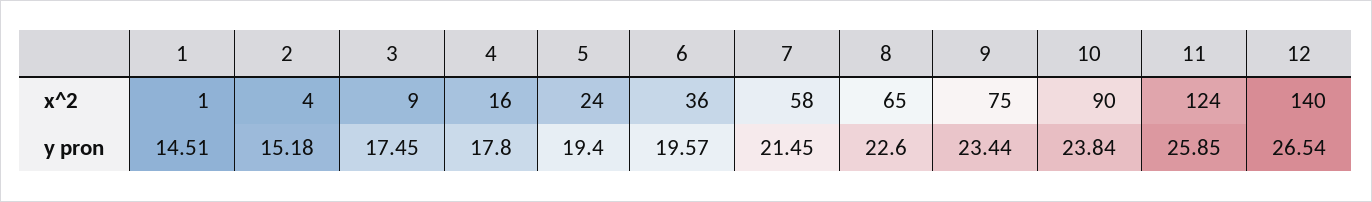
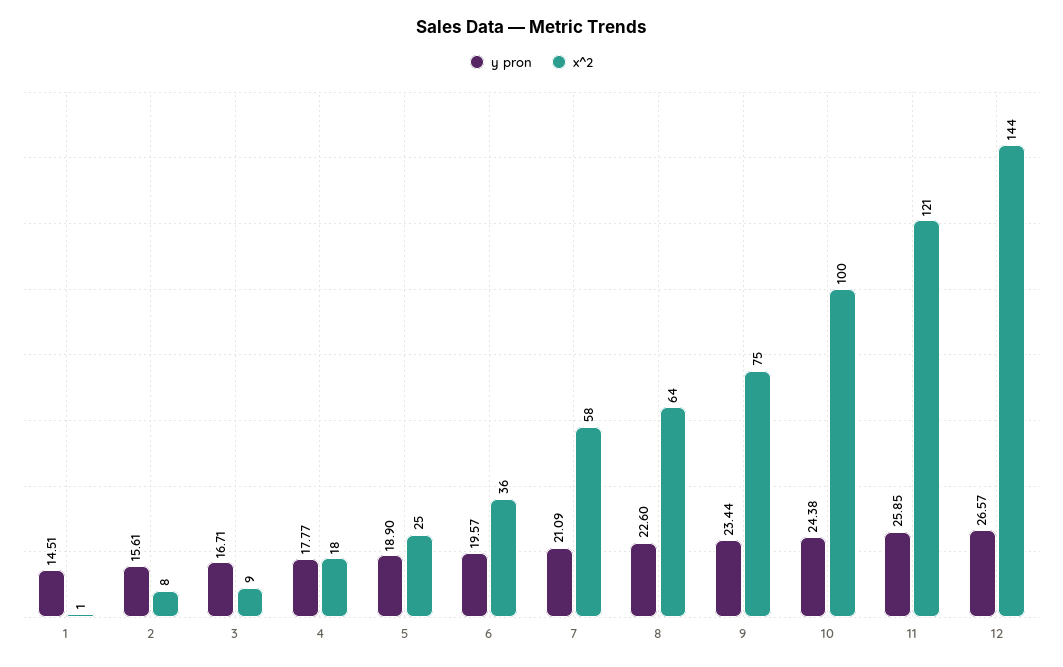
x^2, 2: 4 -> 8
x^2, 4: 16 -> 18
x^2, 5: 24 -> 25
x^2, 8: 65 -> 64
x^2, 10: 90 -> 100
x^2, 11: 124 -> 121
x^2, 12: 140 -> 144
y pron, 2: 15.18 -> 15.61
y pron, 3: 17.45 -> 16.71
y pron, 4: 17.8 -> 17.77
y pron, 5: 19.4 -> 18.9
y pron, 7: 21.45 -> 21.09
y pron, 10: 23.84 -> 24.38
y pron, 12: 26.54 -> 26.57

